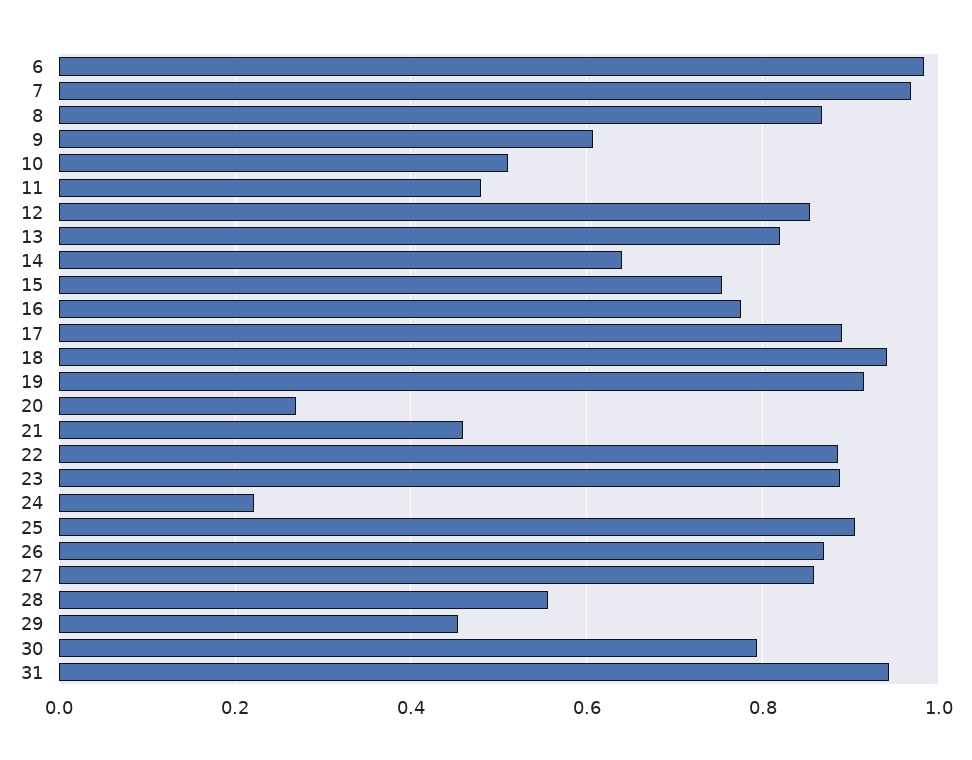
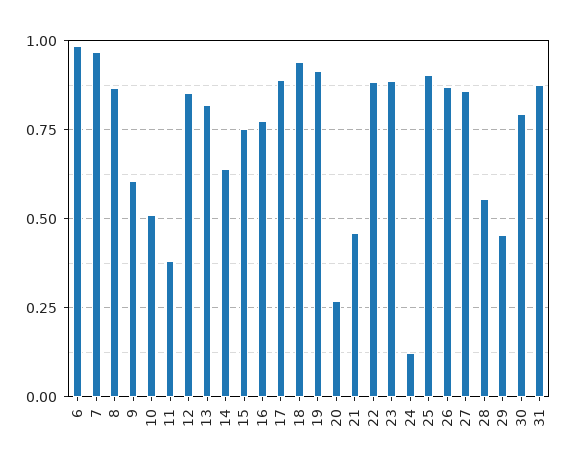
11: 0.48 -> 0.375
24: 0.22 -> 0.125
31: 0.94 -> 0.875

